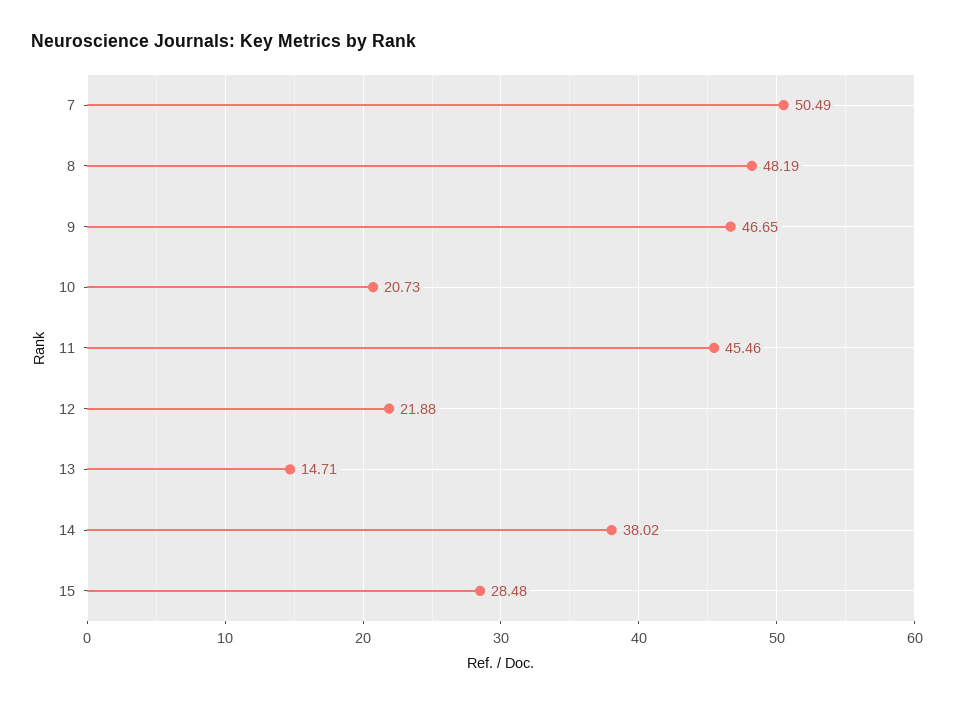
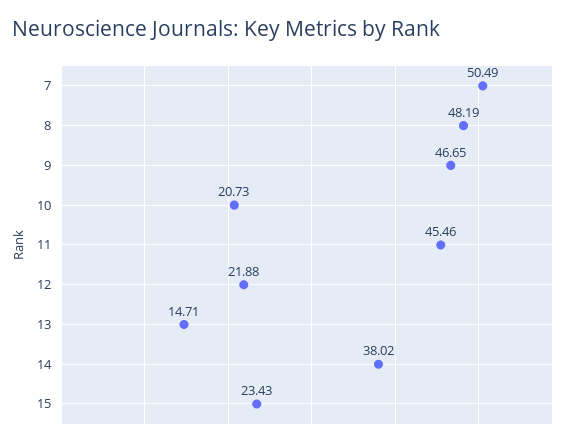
15: 28.48 -> 23.43

